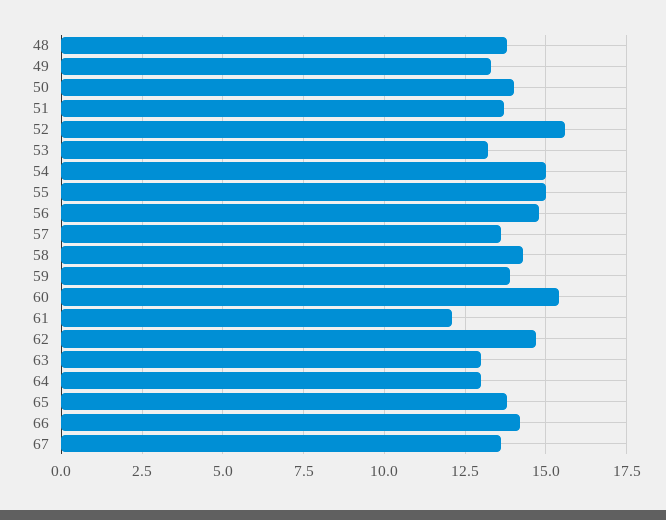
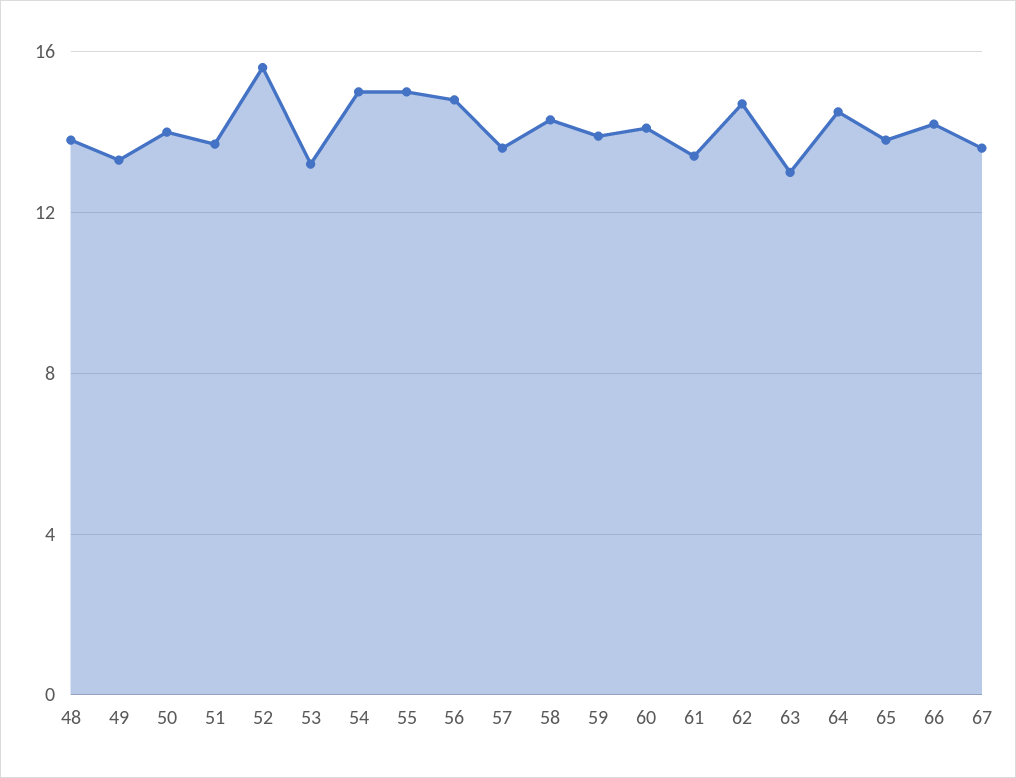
60: 15.5 -> 14
61: 12 -> 13.5
64: 13 -> 14.5

